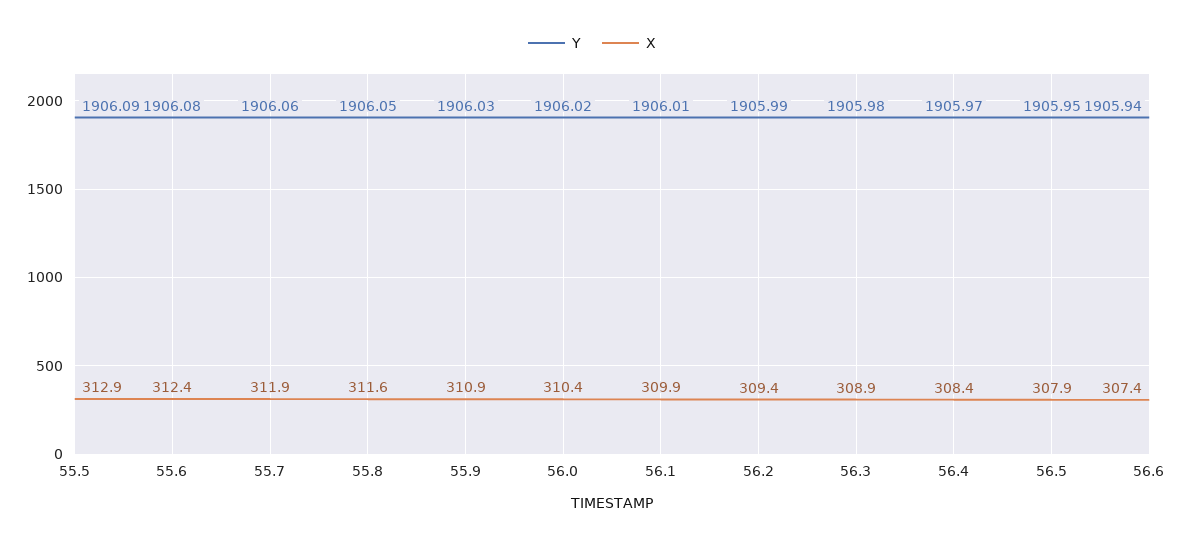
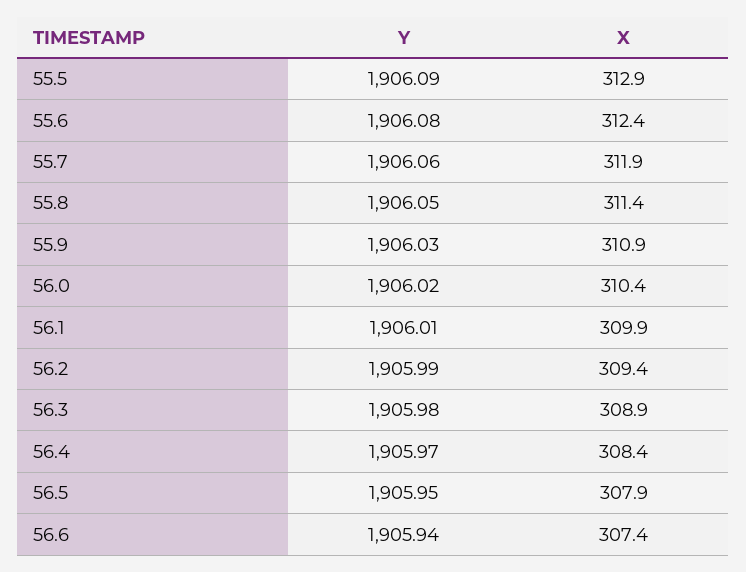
X, 55.8: 311.6 -> 311.4

